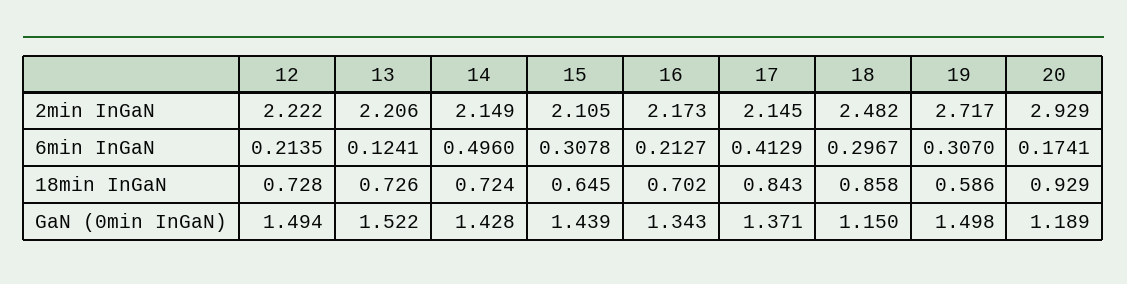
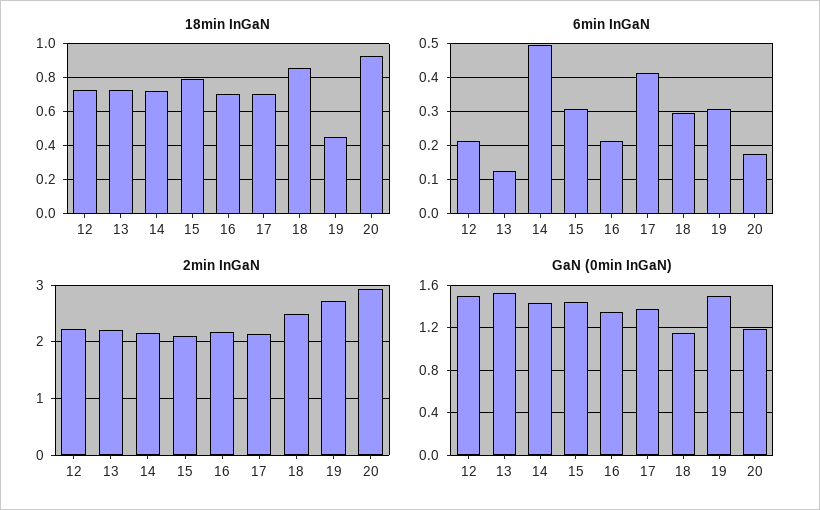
18min InGaN, 15: 0.645 -> 0.8
18min InGaN, 17: 0.843 -> 0.7
18min InGaN, 19: 0.586 -> 0.45

